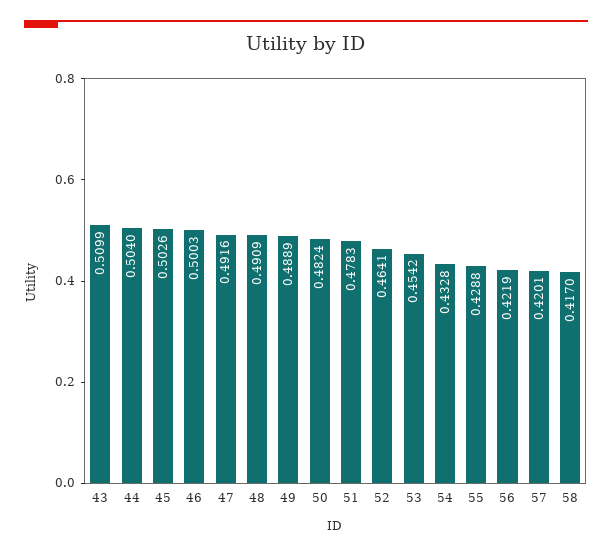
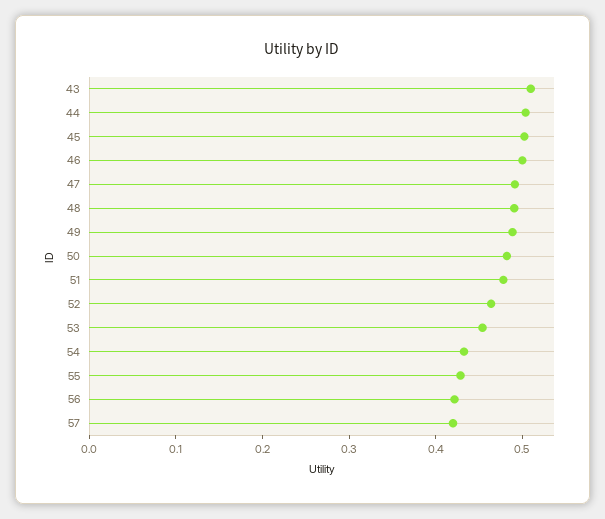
58: 0.417 -> none

